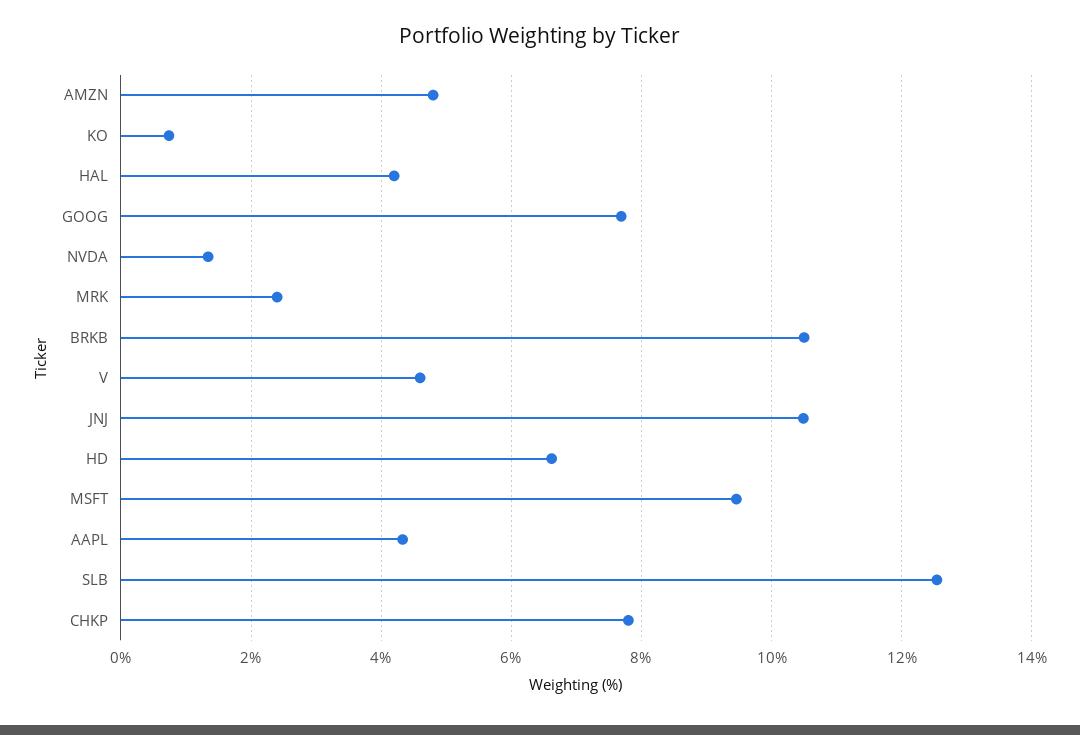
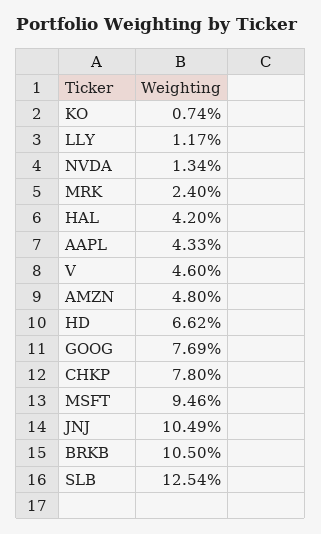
LLY: none -> 1.17

